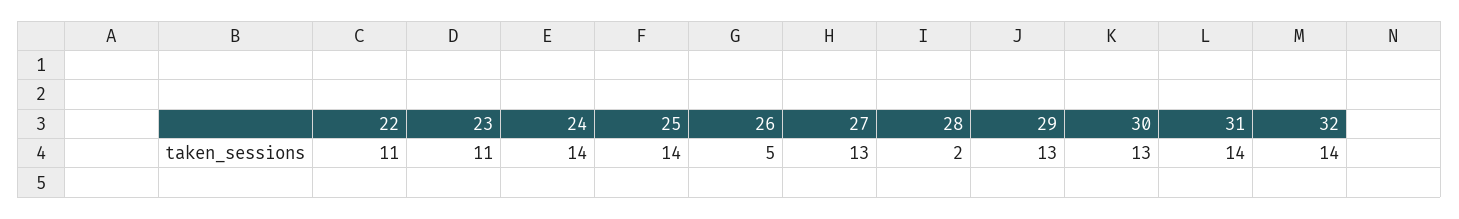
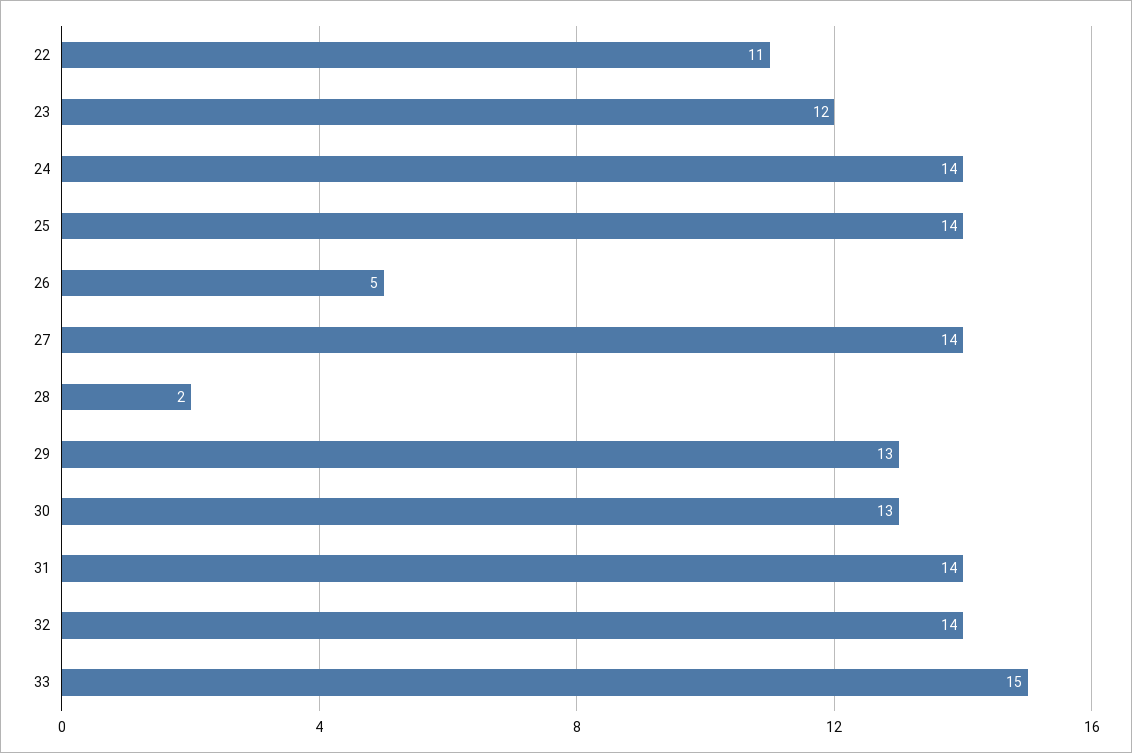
23: 11 -> 12
27: 13 -> 14
33: none -> 15

